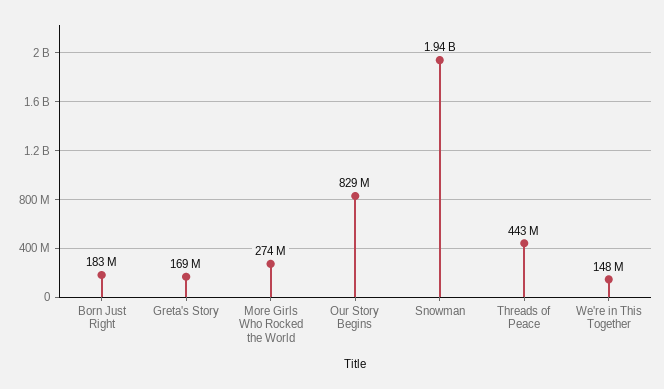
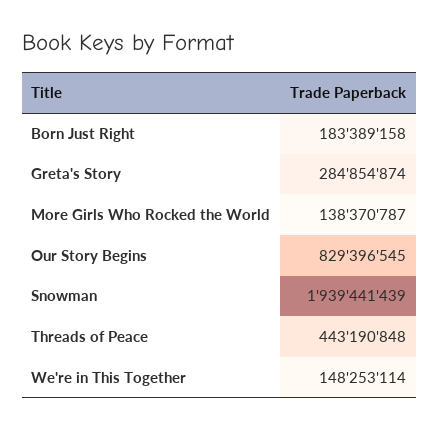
Greta's Story: 169000000 -> 284854874
More Girls Who Rocked the World: 274000000 -> 138370787

